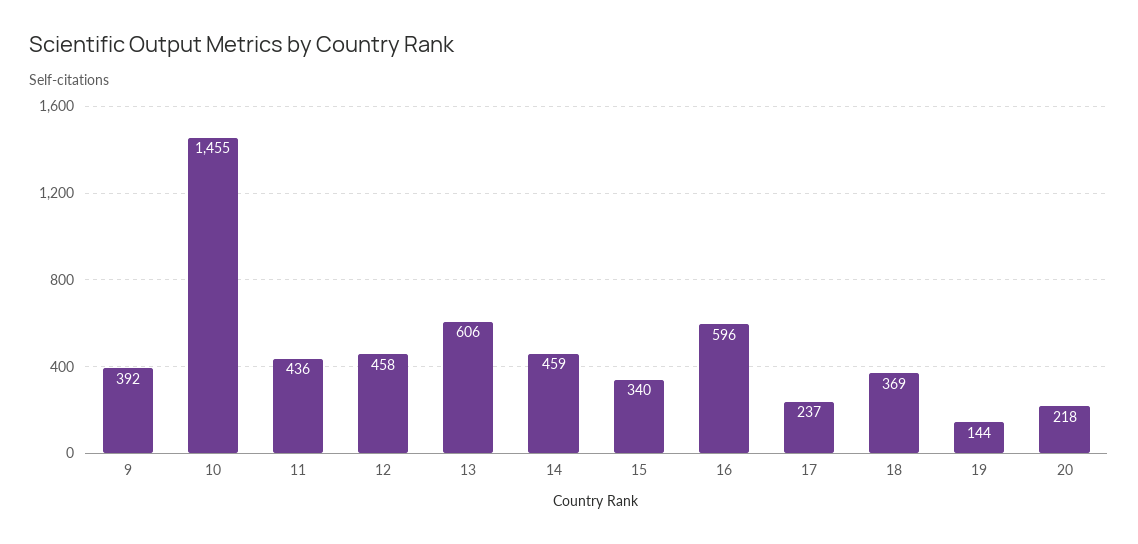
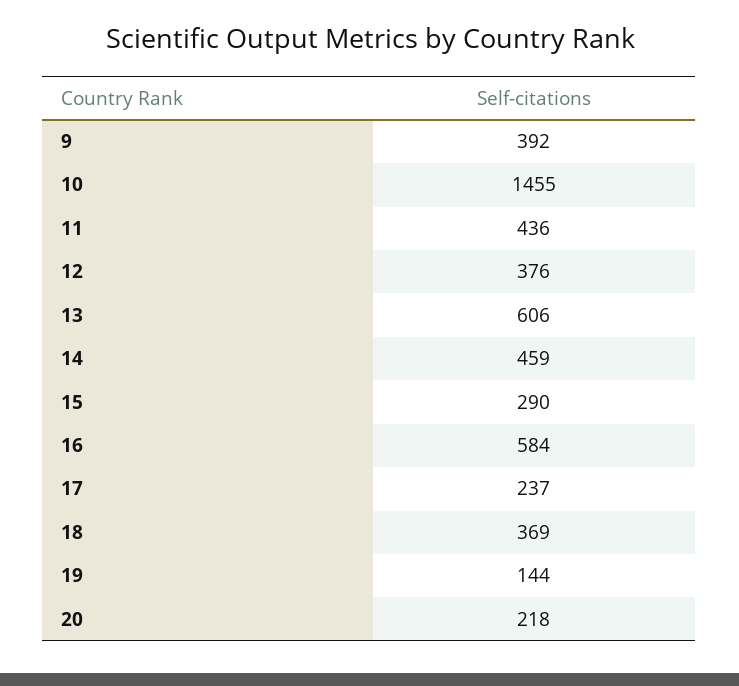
12: 458 -> 376
15: 340 -> 290
16: 596 -> 584

